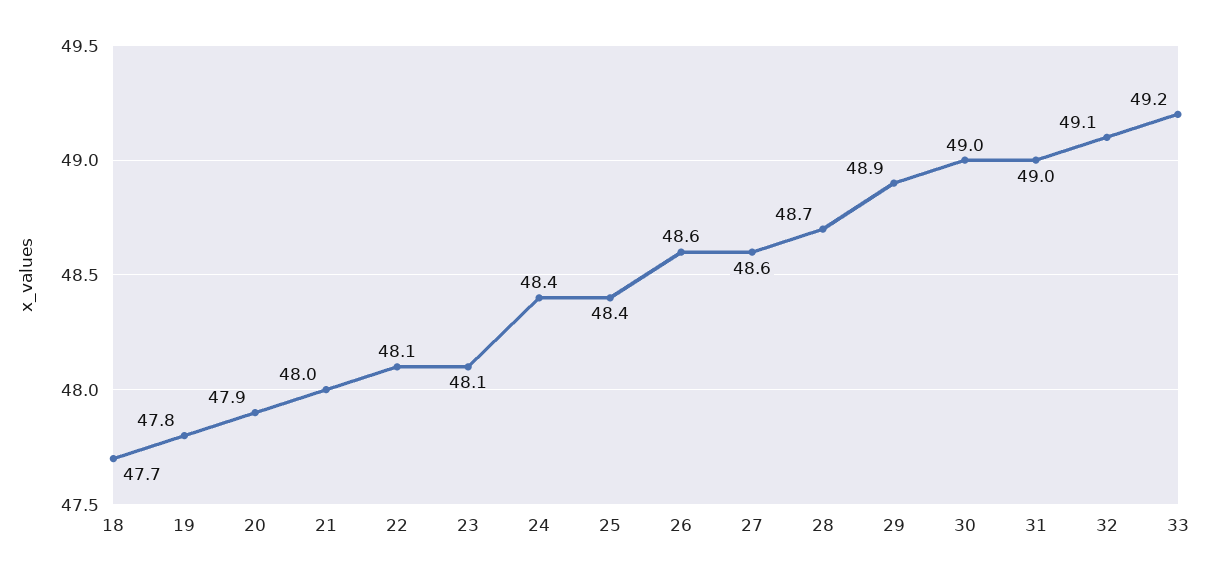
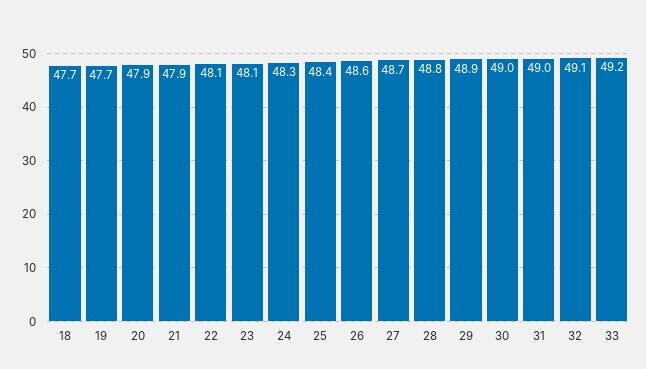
19: 47.8 -> 47.7
21: 48 -> 47.9
24: 48.4 -> 48.3
27: 48.6 -> 48.7
28: 48.7 -> 48.8

